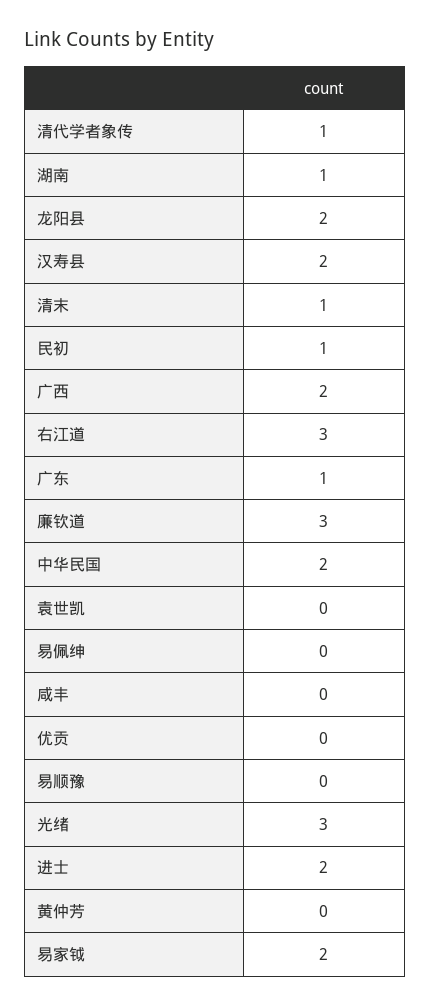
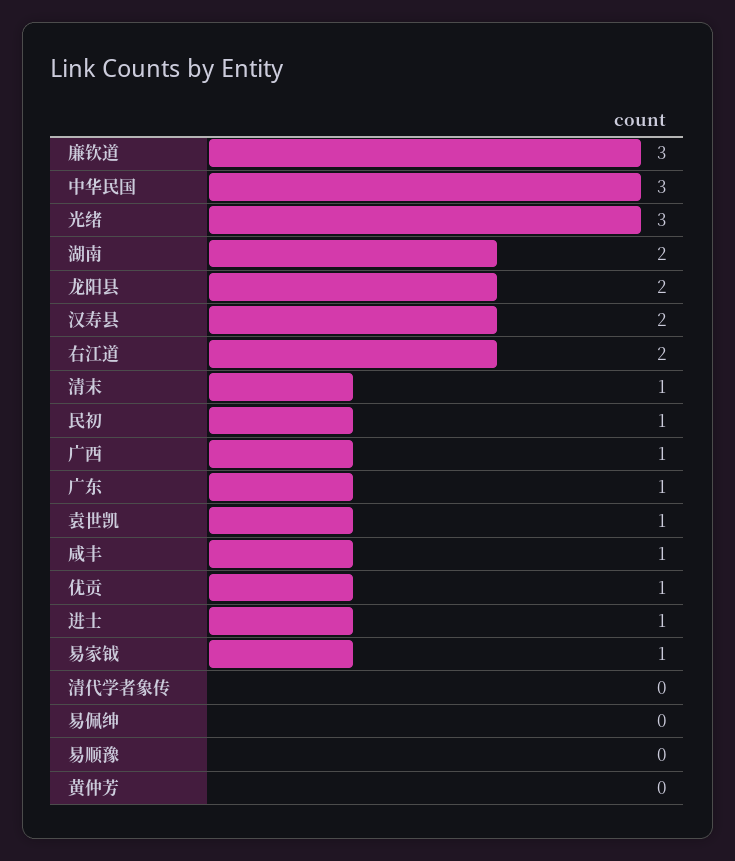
清代学者象传: 1 -> 0
湖南: 1 -> 2
广西: 2 -> 1
右江道: 3 -> 2
中华民国: 2 -> 3
袁世凯: 0 -> 1
咸丰: 0 -> 1
优贡: 0 -> 1
进士: 2 -> 1
易家钺: 2 -> 1

